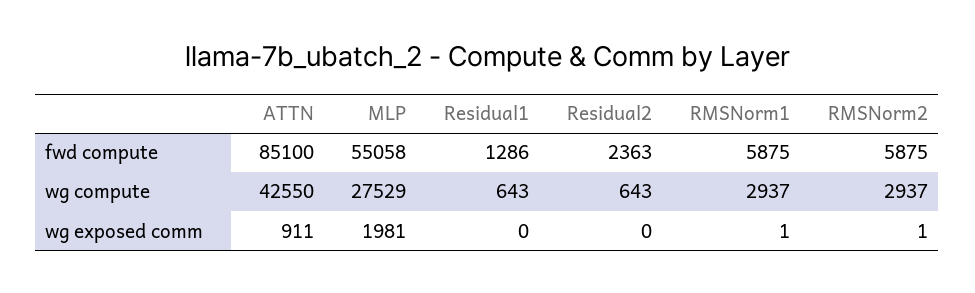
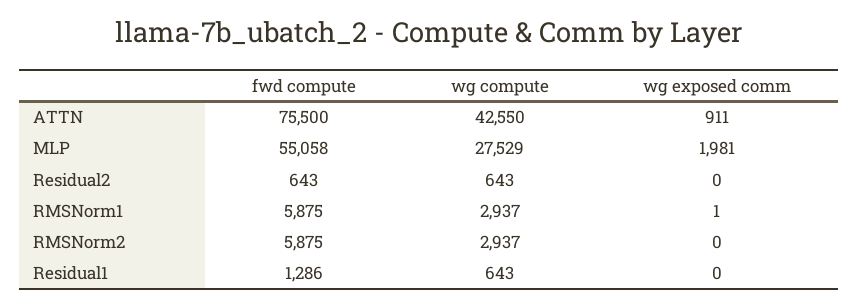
ATTN, fwd compute: 85100 -> 75500
Residual2, fwd compute: 2363 -> 643
RMSNorm2, wg exposed comm: 1 -> 0

